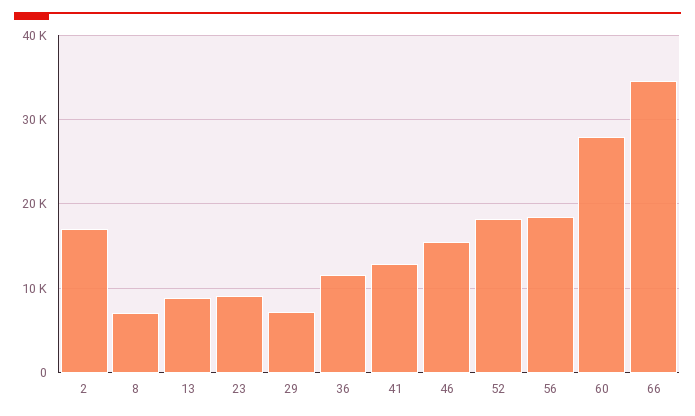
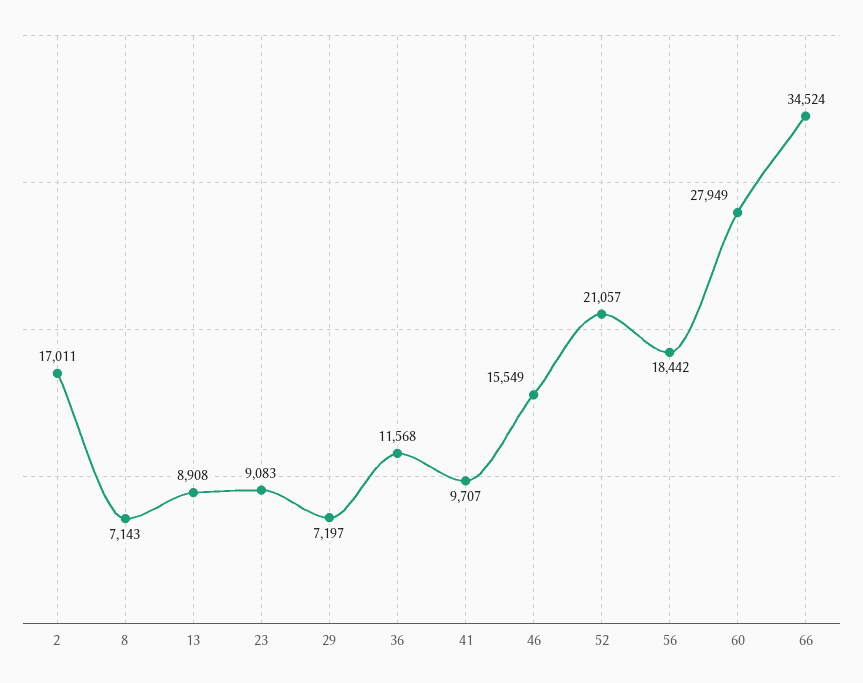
41: 13000 -> 9707
52: 18000 -> 21057

